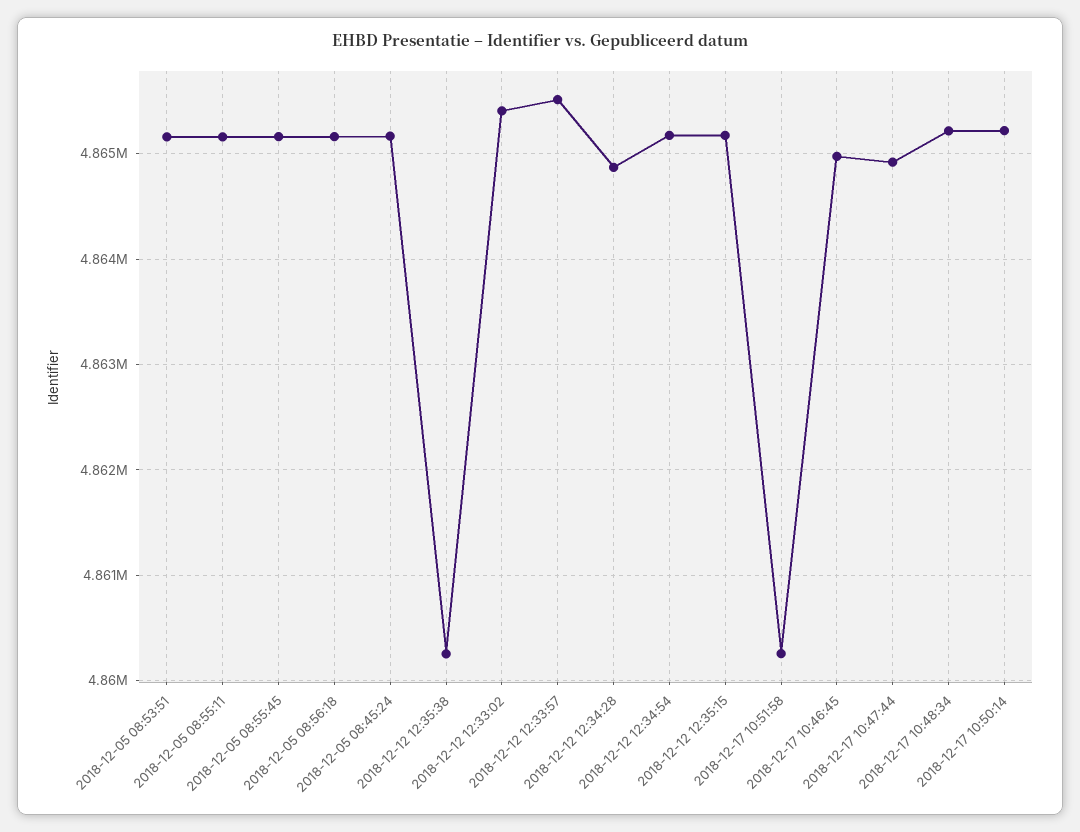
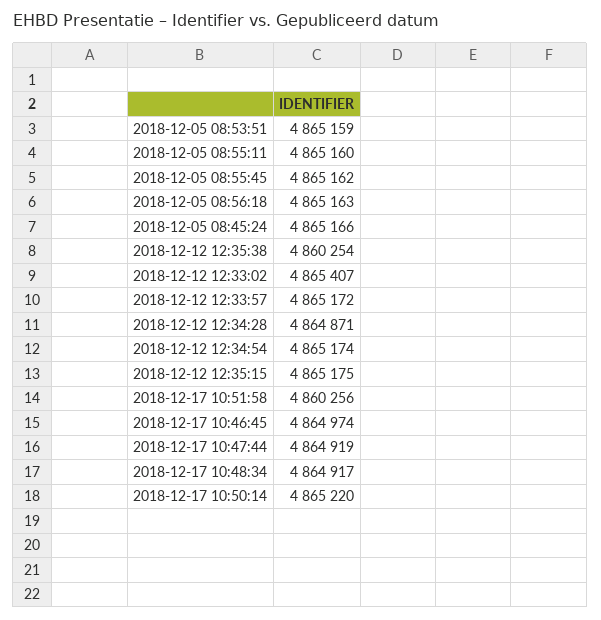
2018-12-12 12:33:57: 4865500 -> 4865172
2018-12-17 10:48:34: 4865200 -> 4864917

